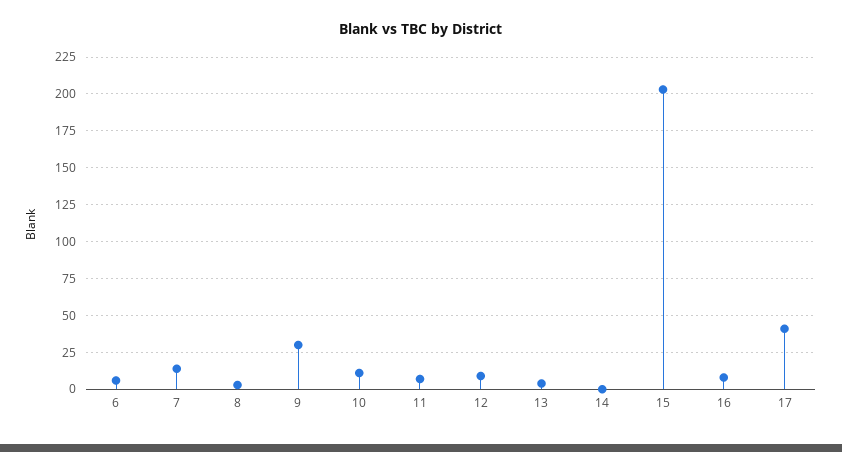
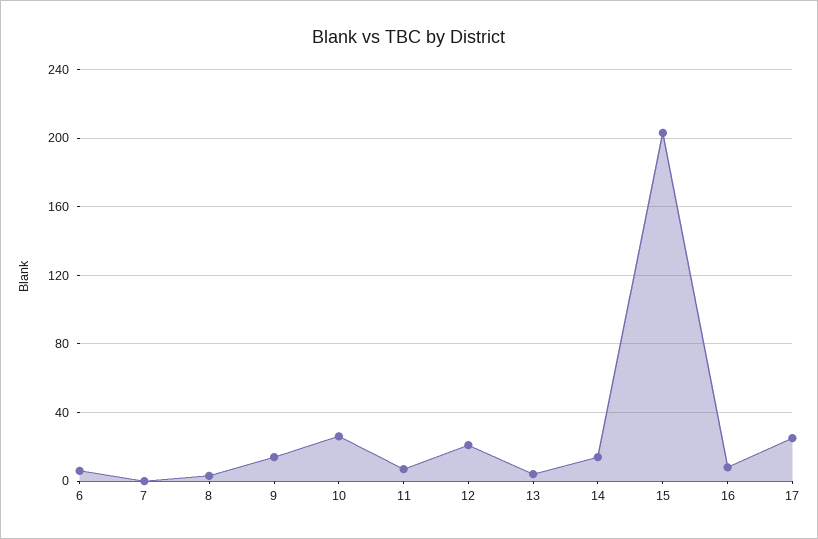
7: 15 -> 0
9: 30 -> 15
10: 10 -> 25
12: 10 -> 20
14: 0 -> 15
17: 40 -> 25

